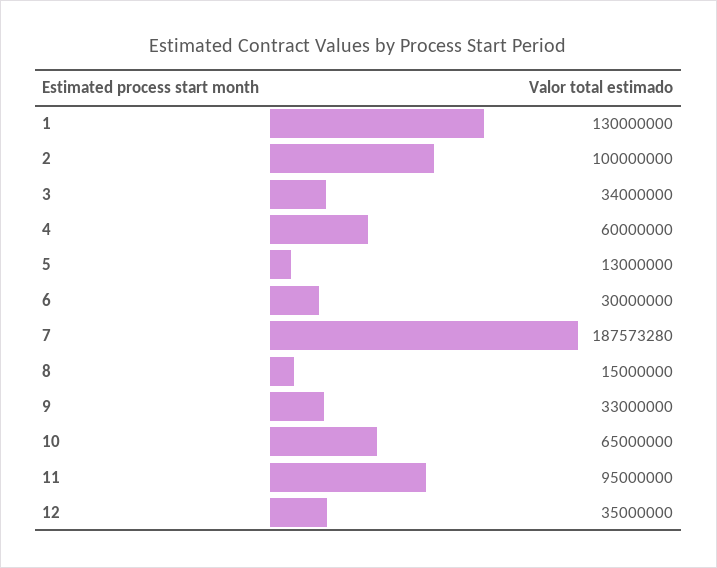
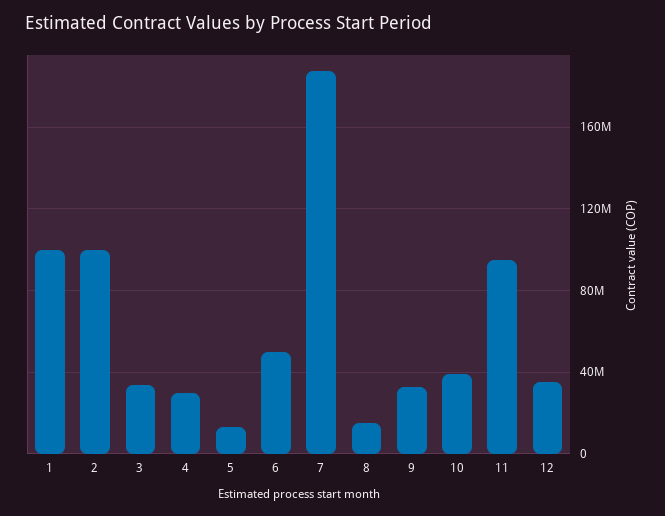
1: 130000000 -> 100000000
4: 60000000 -> 30000000
6: 30000000 -> 50000000
10: 65000000 -> 40000000

